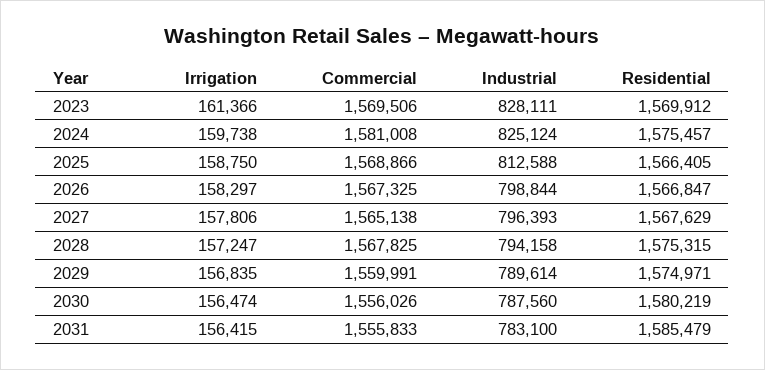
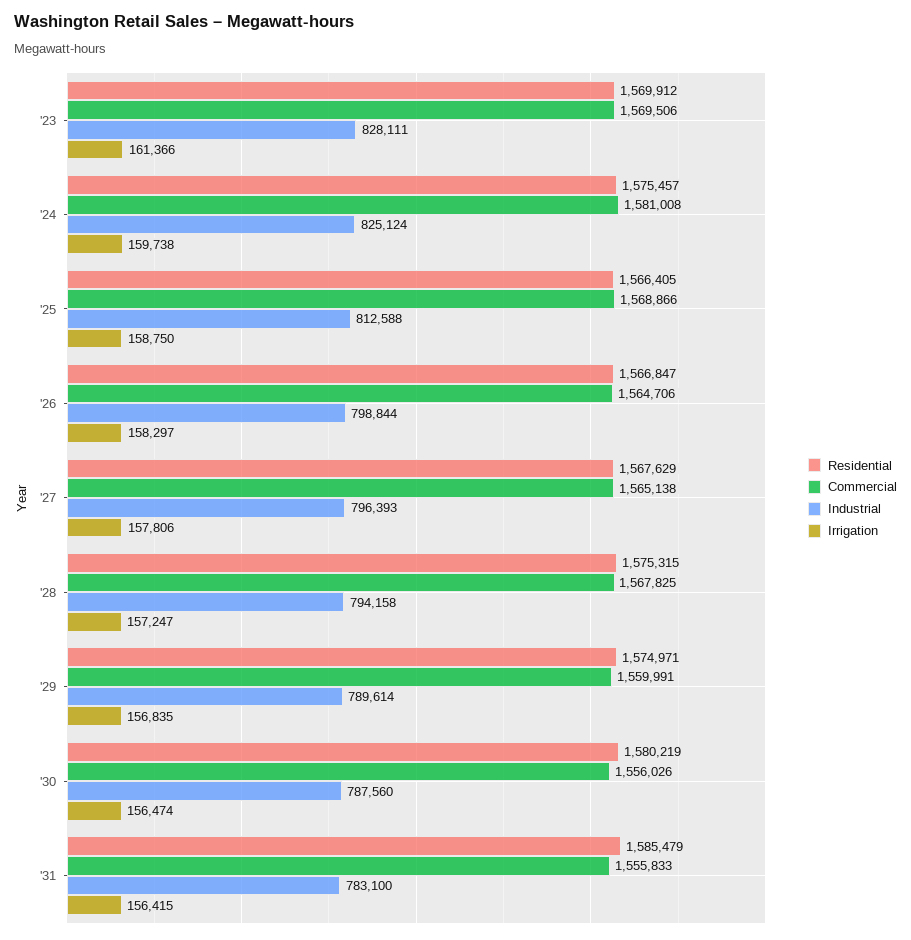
Commercial, 2026: 1567325 -> 1564706

